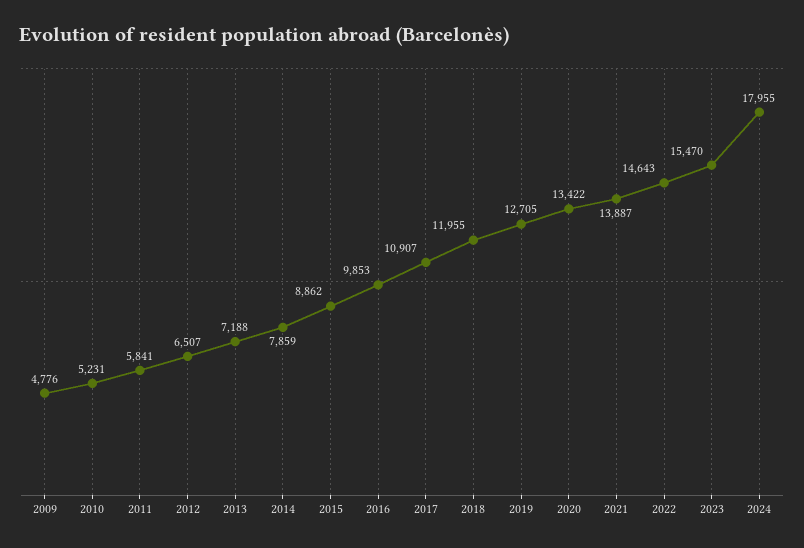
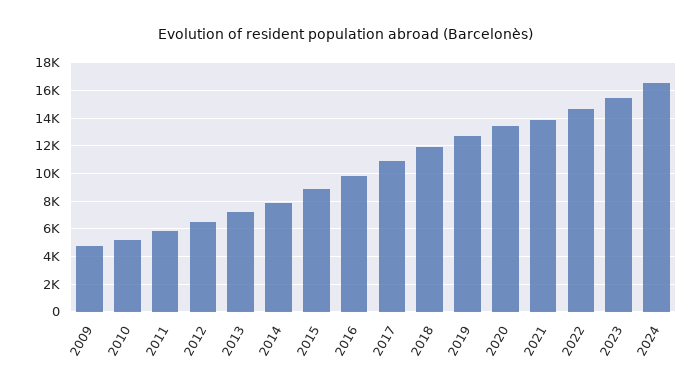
2024: 17955 -> 16500

